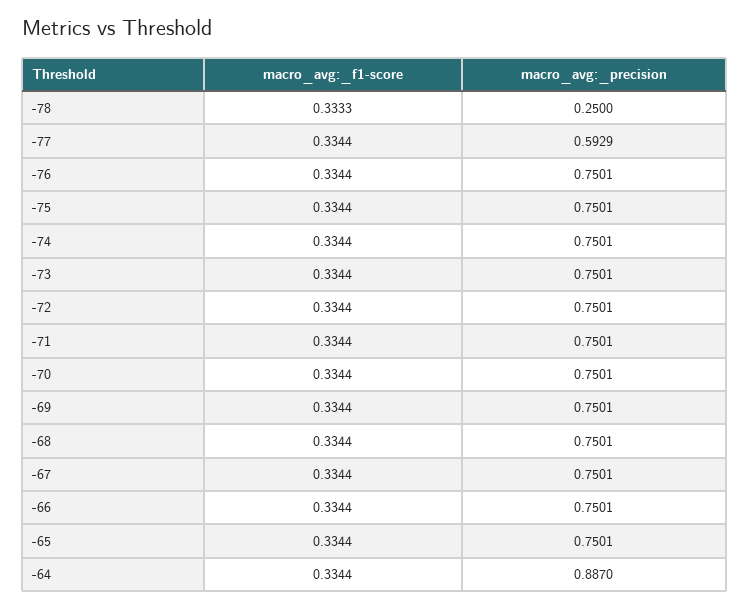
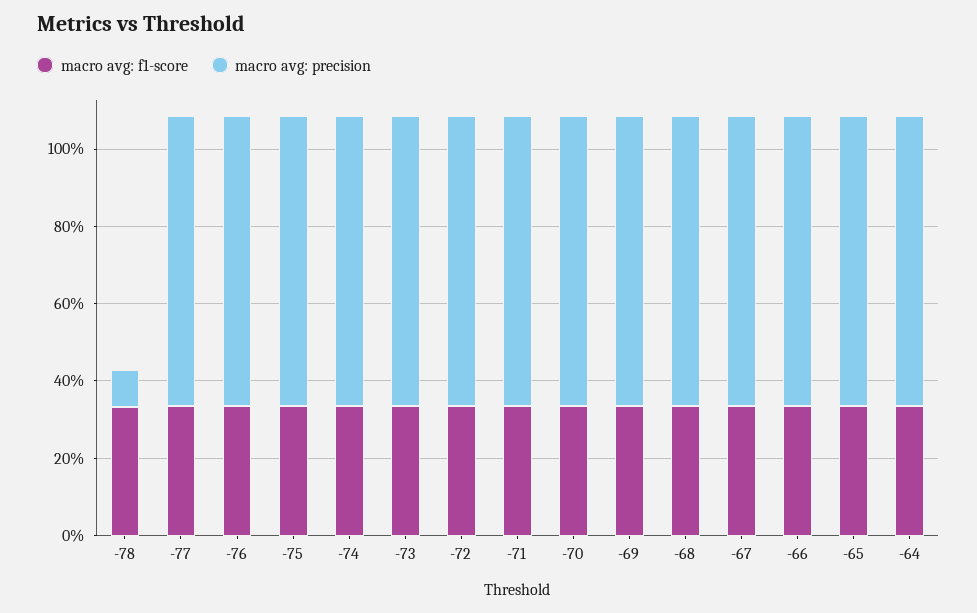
macro_avg:_precision, -78: 0.25 -> 0.1
macro_avg:_precision, -77: 0.5929 -> 0.75
macro_avg:_precision, -64: 0.887 -> 0.75

